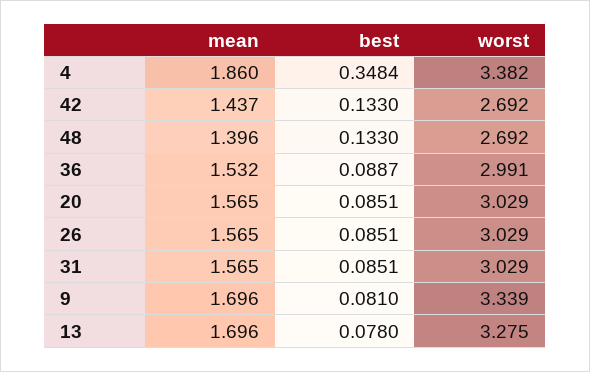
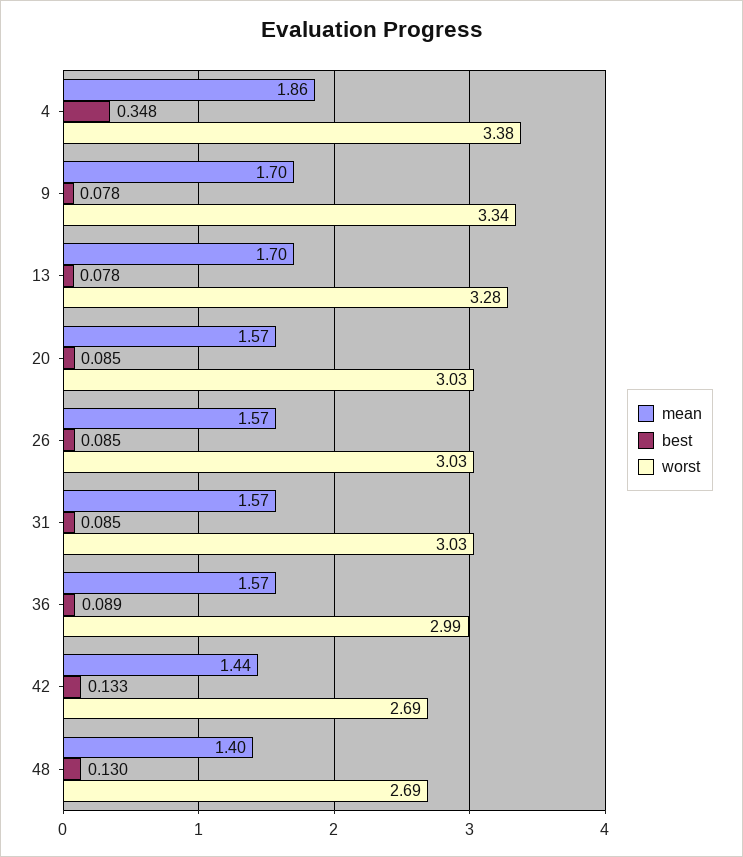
best, 48: 0.133 -> 0.13
mean, 36: 1.532 -> 1.57
best, 9: 0.081 -> 0.078

